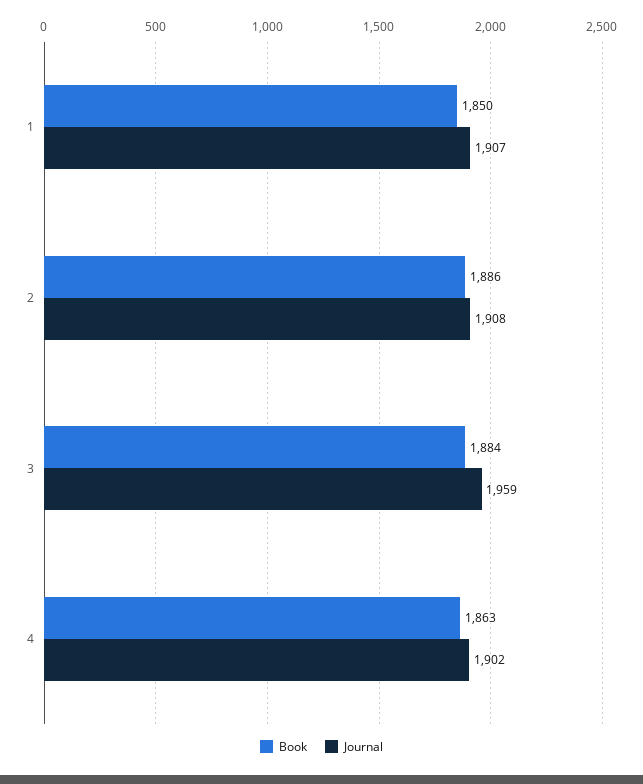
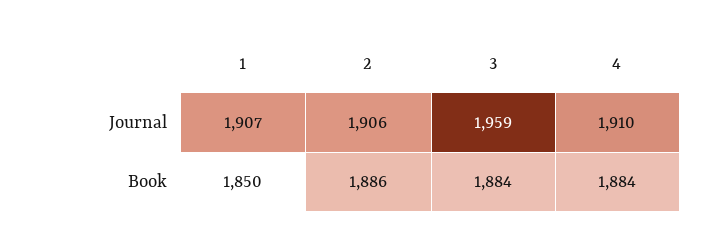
Journal, 2: 1908 -> 1906
Book, 4: 1863 -> 1884
Journal, 4: 1902 -> 1910

